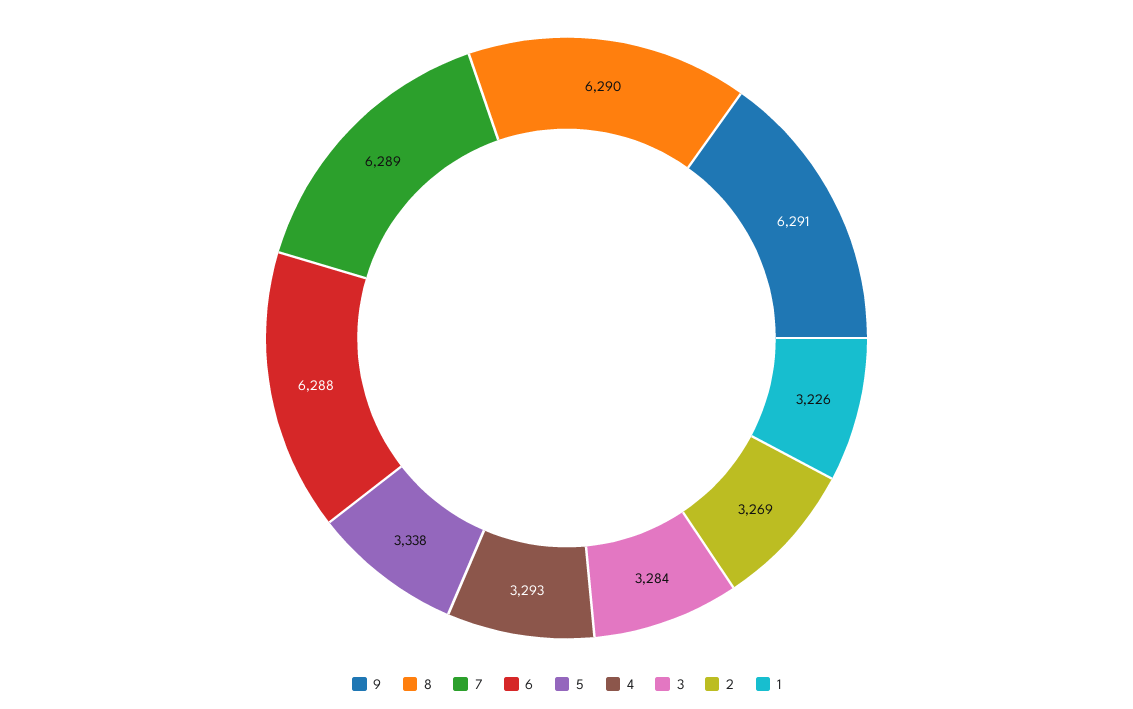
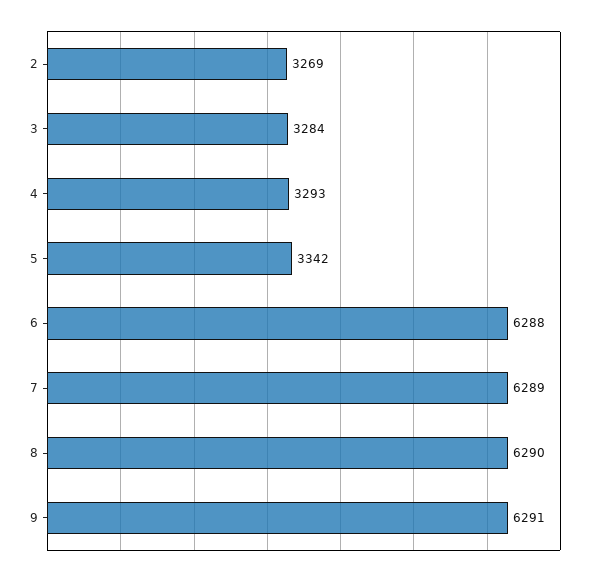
5: 3338 -> 3342
1: 3226 -> none

